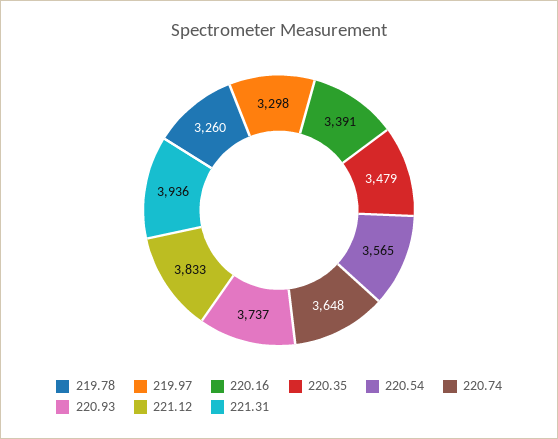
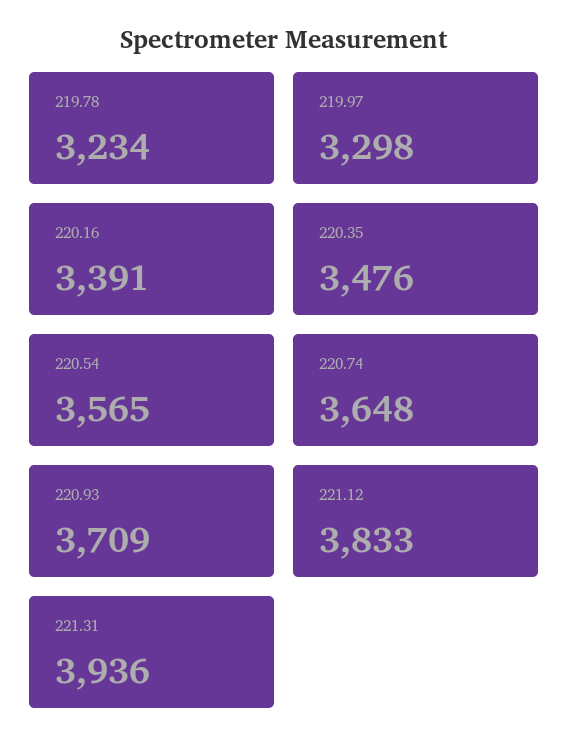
219.78: 3260 -> 3234
220.35: 3479 -> 3476
220.93: 3737 -> 3709

